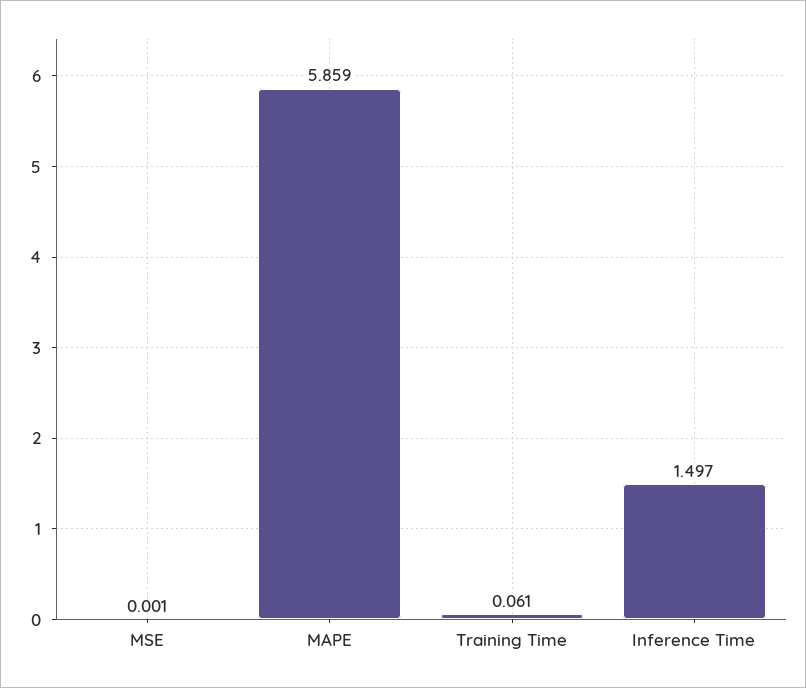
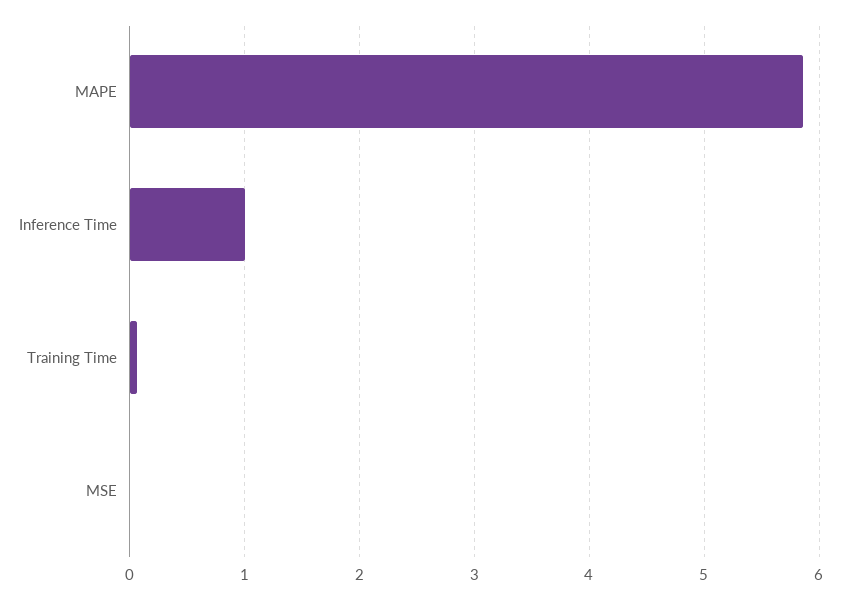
Inference Time: 1.497 -> 1

